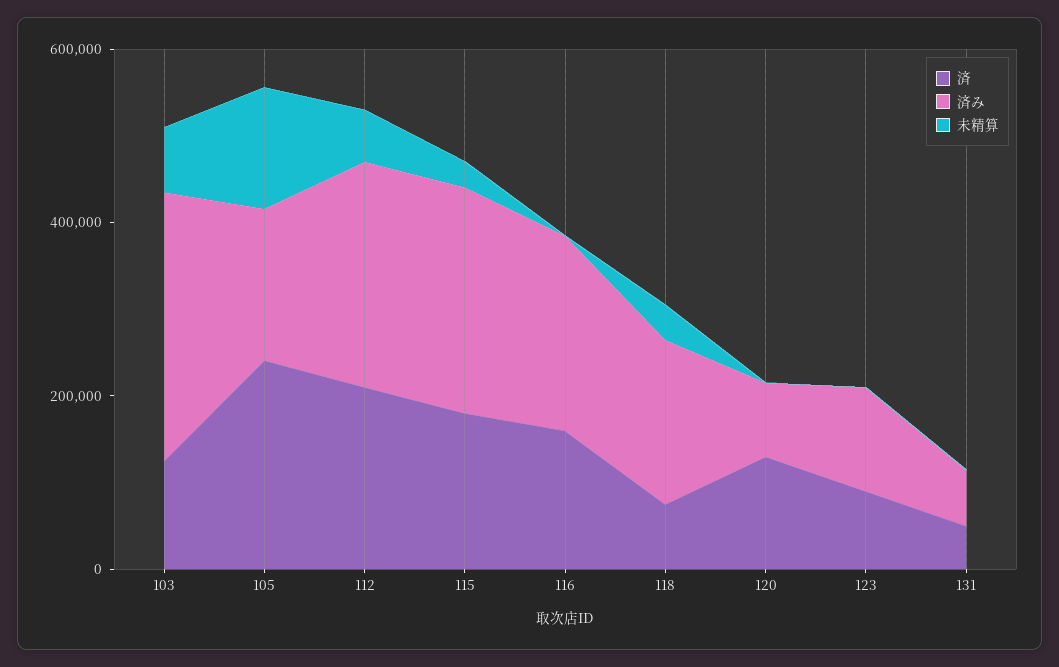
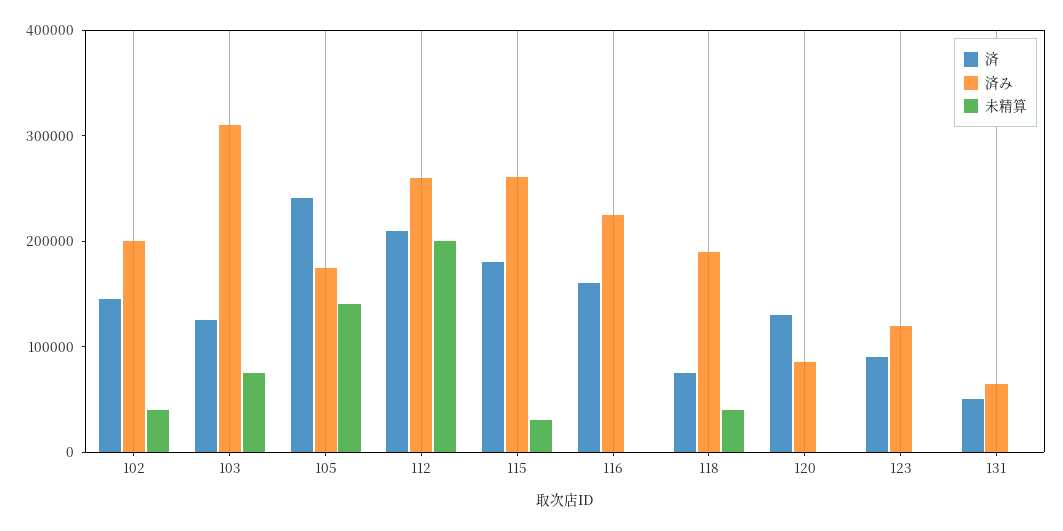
未精算, 112: 50000 -> 200000
済, 102: none -> 140000
済み, 102: none -> 200000
未精算, 102: none -> 40000

